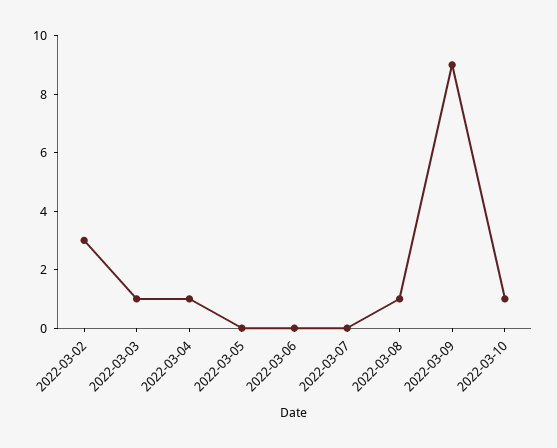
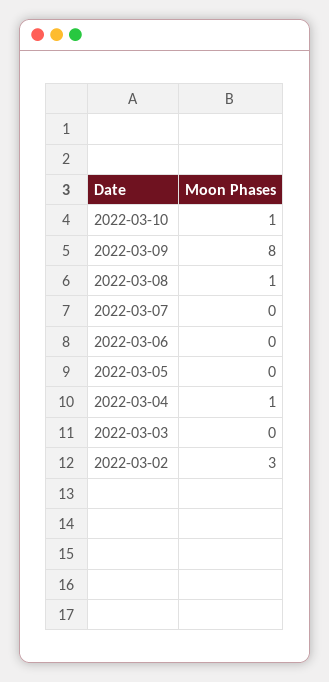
2022-03-03: 1 -> 0
2022-03-09: 9 -> 8

